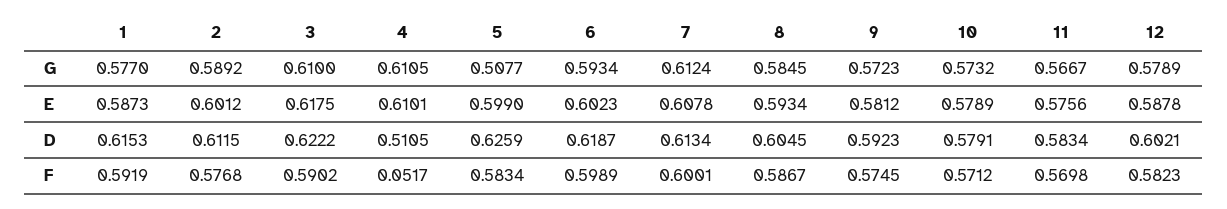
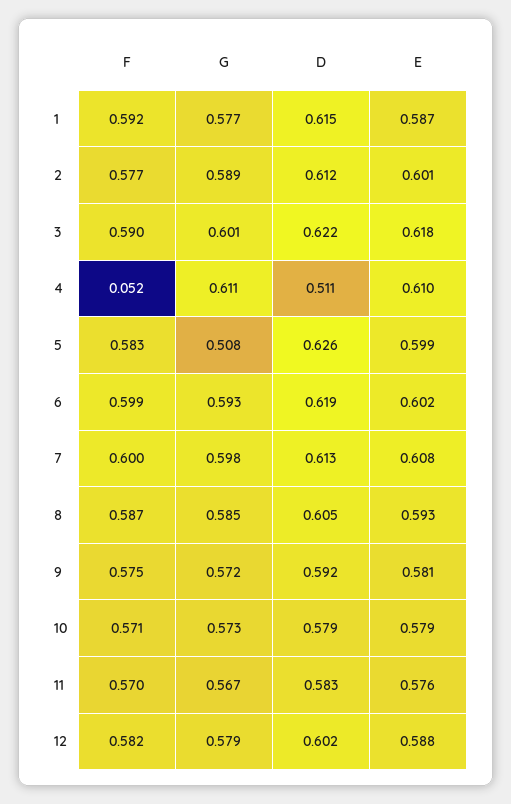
3, G: 0.61 -> 0.601
7, G: 0.6124 -> 0.598

